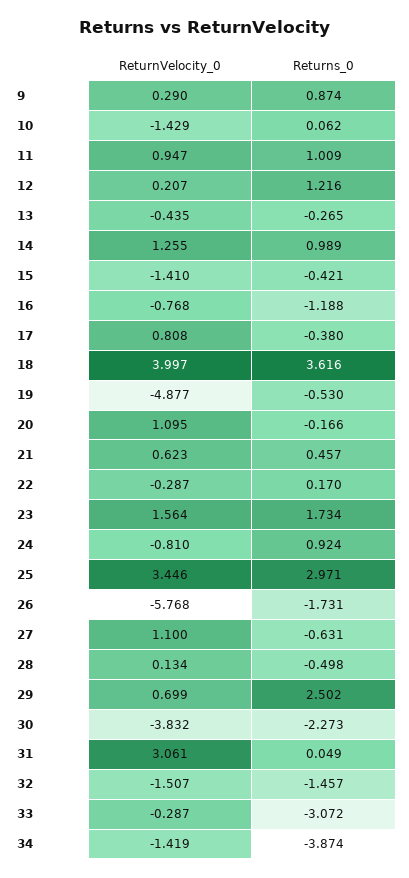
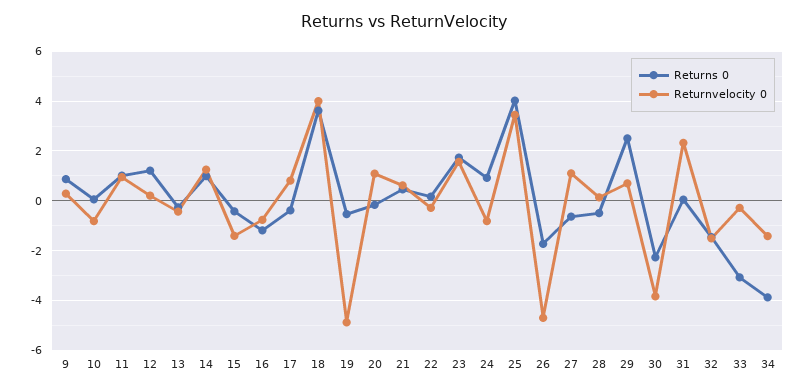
ReturnVelocity_0, 10: -1.429 -> -0.75
Returns_0, 25: 2.971 -> 4
ReturnVelocity_0, 26: -5.768 -> -4.75
ReturnVelocity_0, 31: 3.061 -> 2.25

